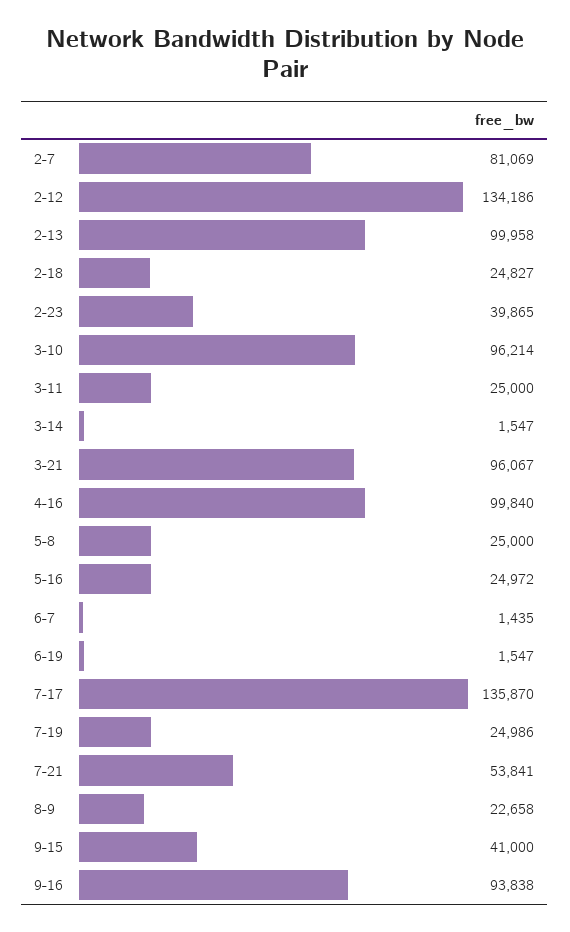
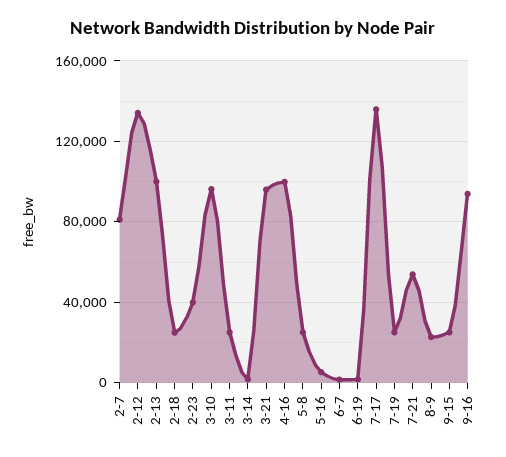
5-16: 24972 -> 5000
9-15: 41000 -> 25000

